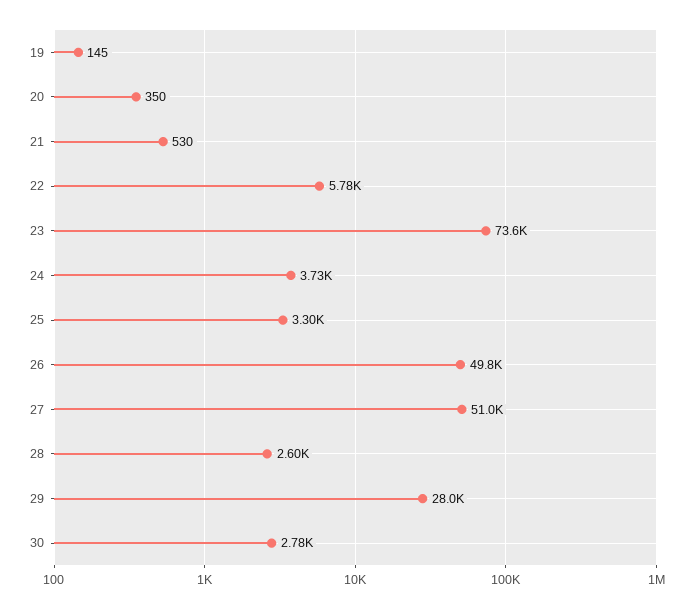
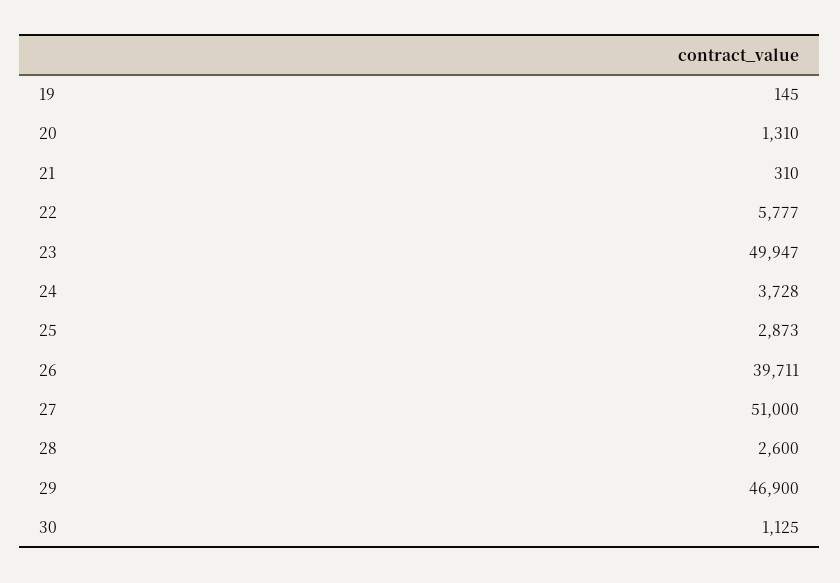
20: 350 -> 1310
21: 530 -> 310
23: 73600 -> 49947
25: 3300 -> 2873
26: 49800 -> 39711
29: 28000 -> 46900
30: 2780 -> 1125

